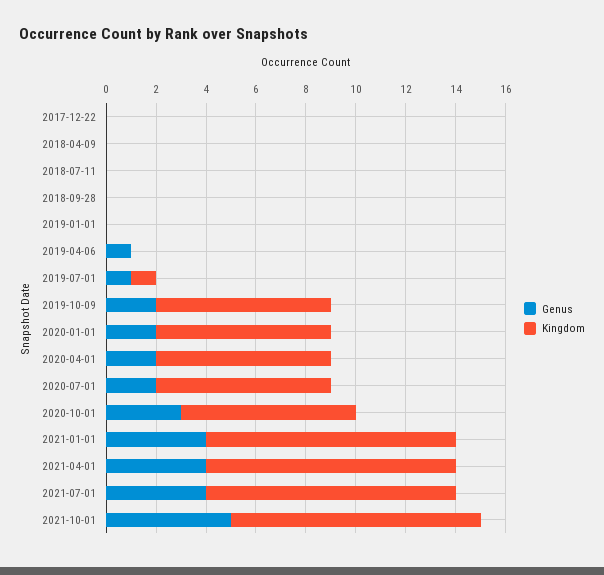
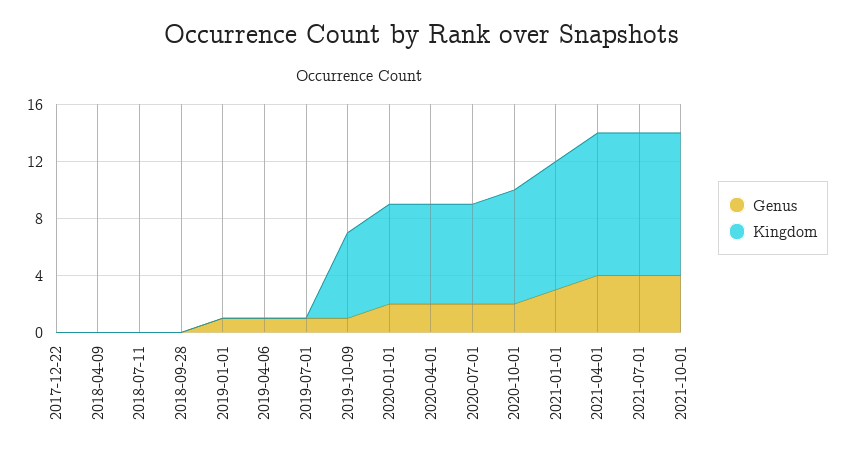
Genus, 2019-01-01: 0 -> 1
Kingdom, 2019-07-01: 1 -> 0
Genus, 2019-10-09: 2 -> 1
Kingdom, 2019-10-09: 7 -> 6
Genus, 2020-10-01: 3 -> 2
Kingdom, 2020-10-01: 7 -> 8
Genus, 2021-01-01: 4 -> 3
Kingdom, 2021-01-01: 10 -> 9
Genus, 2021-10-01: 5 -> 4

